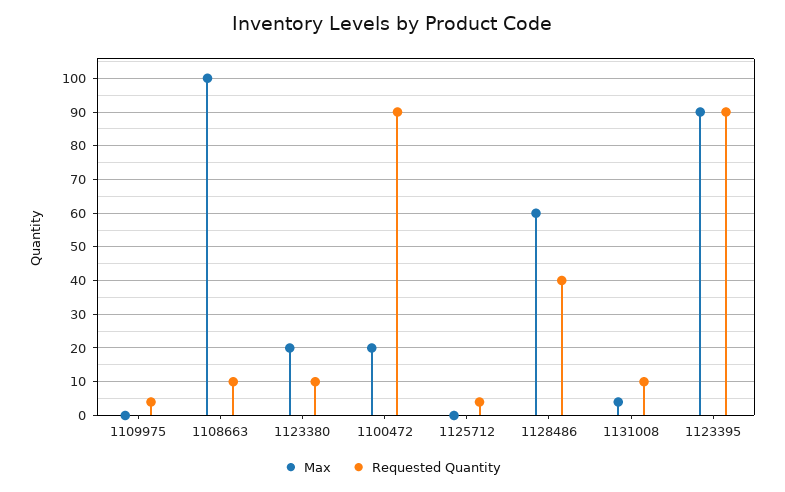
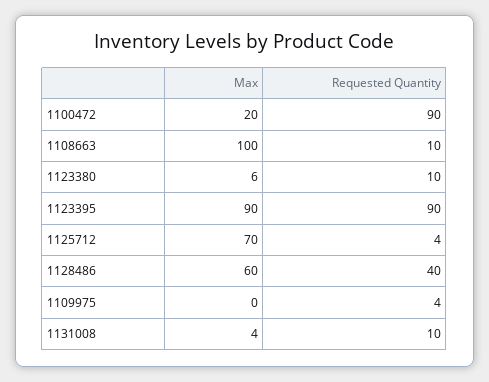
Max, 1123380: 20 -> 6
Max, 1125712: 0 -> 70

